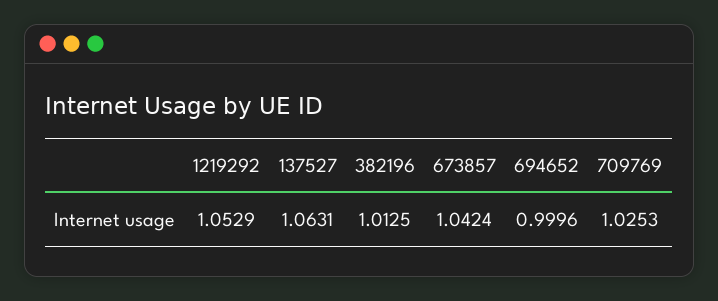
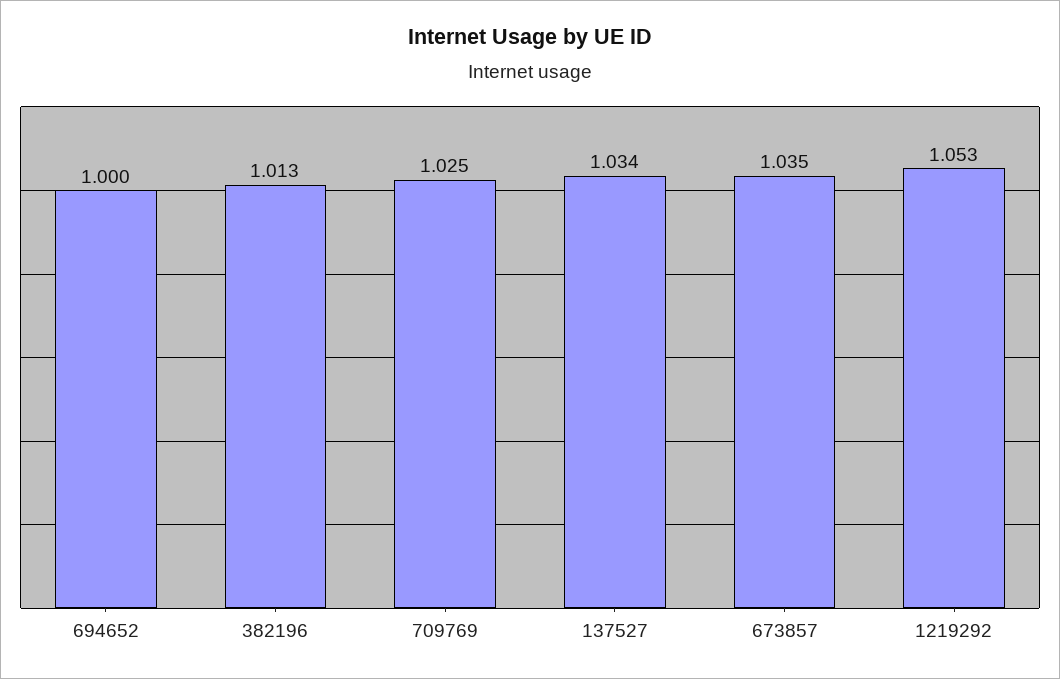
137527: 1.0631 -> 1.034
673857: 1.0424 -> 1.035

